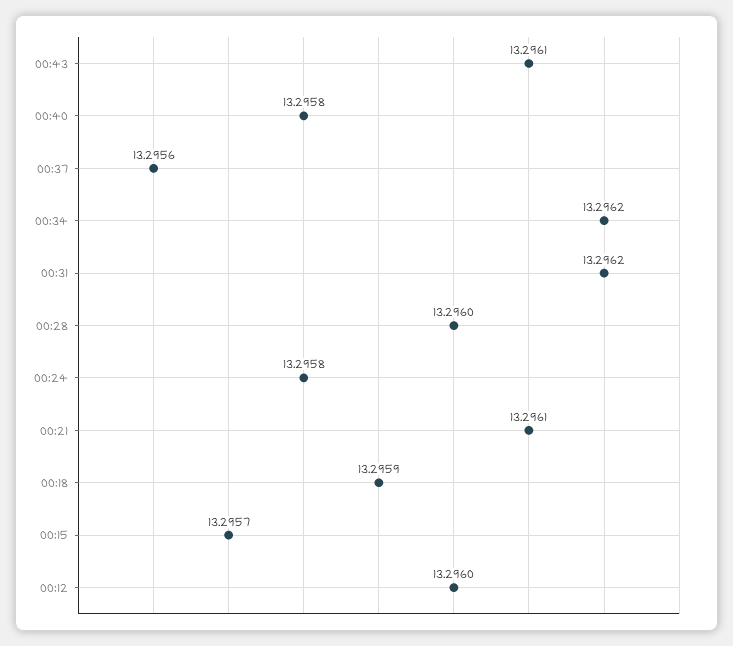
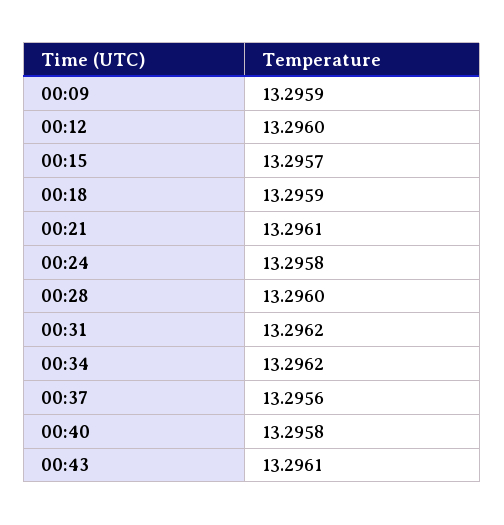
00:09: none -> 13.2959

